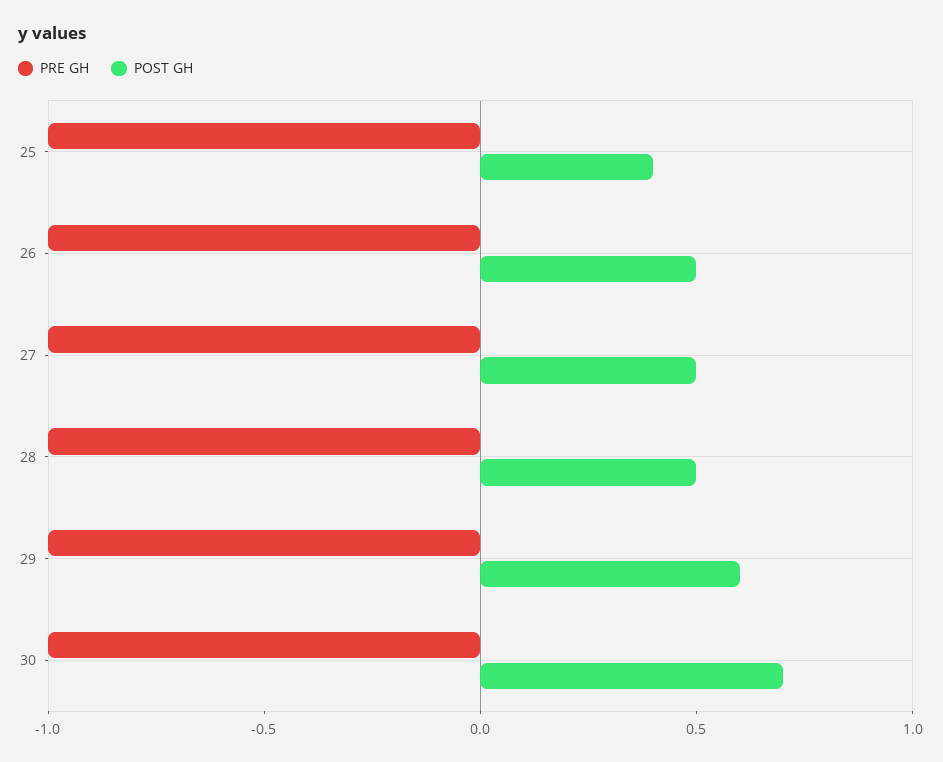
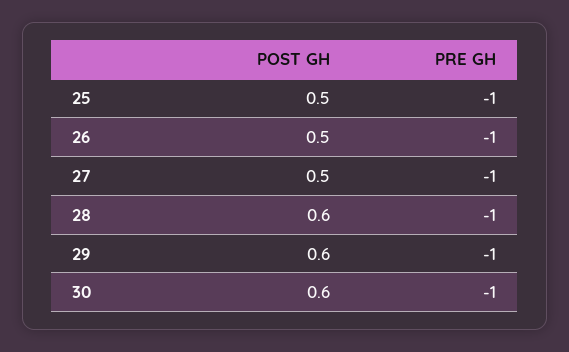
POST GH, 25: 0.4 -> 0.5
POST GH, 28: 0.5 -> 0.6
POST GH, 30: 0.7 -> 0.6

